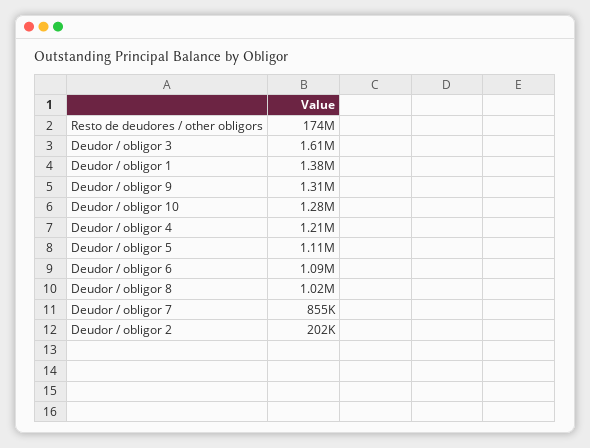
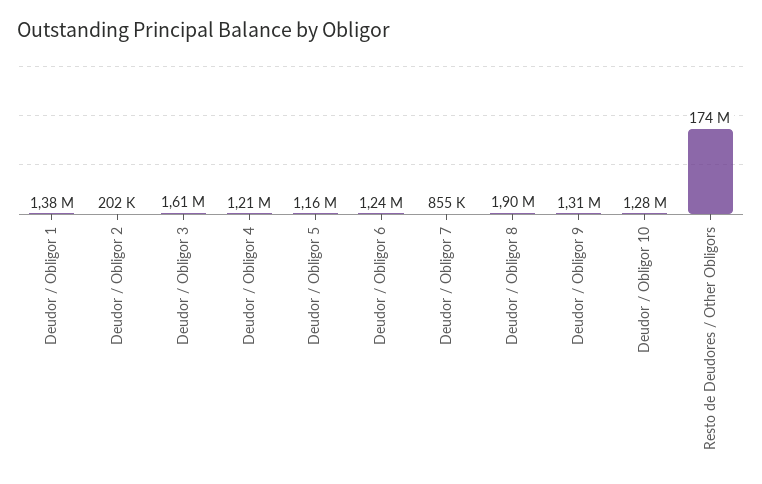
Deudor / obligor 5: 1110000 -> 1160000
Deudor / obligor 6: 1090000 -> 1240000
Deudor / obligor 8: 1020000 -> 1900000

